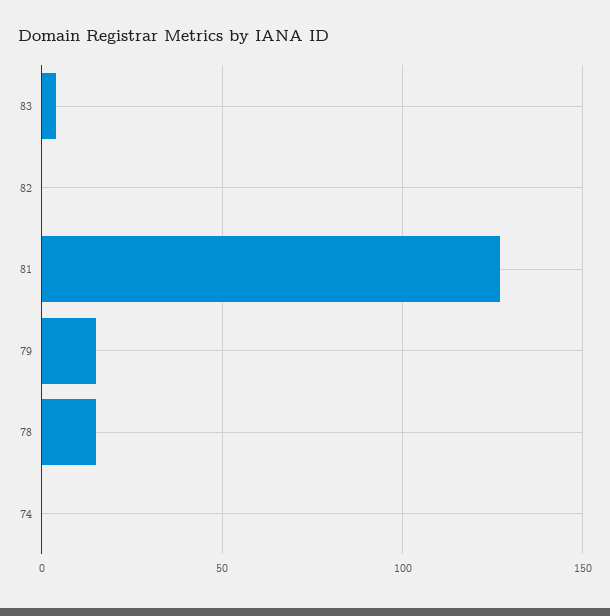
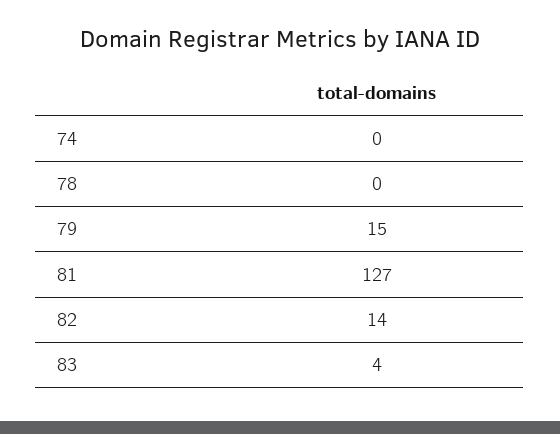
82: 0 -> 14
78: 15 -> 0

